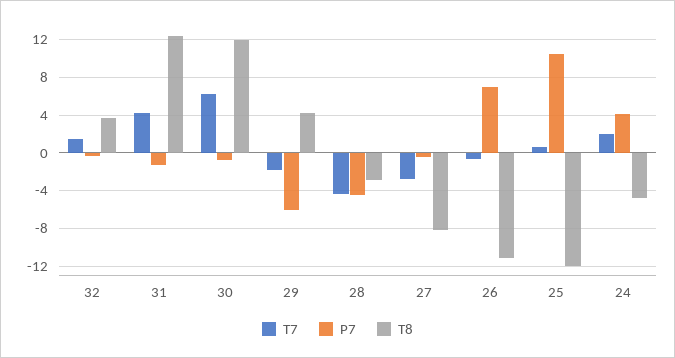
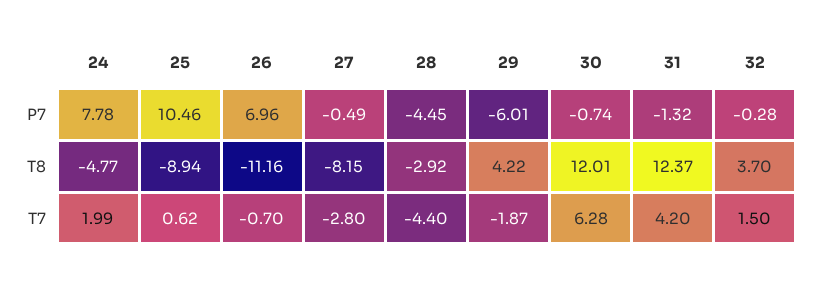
T8, 25: -12 -> -8.94
P7, 24: 4 -> 7.78

